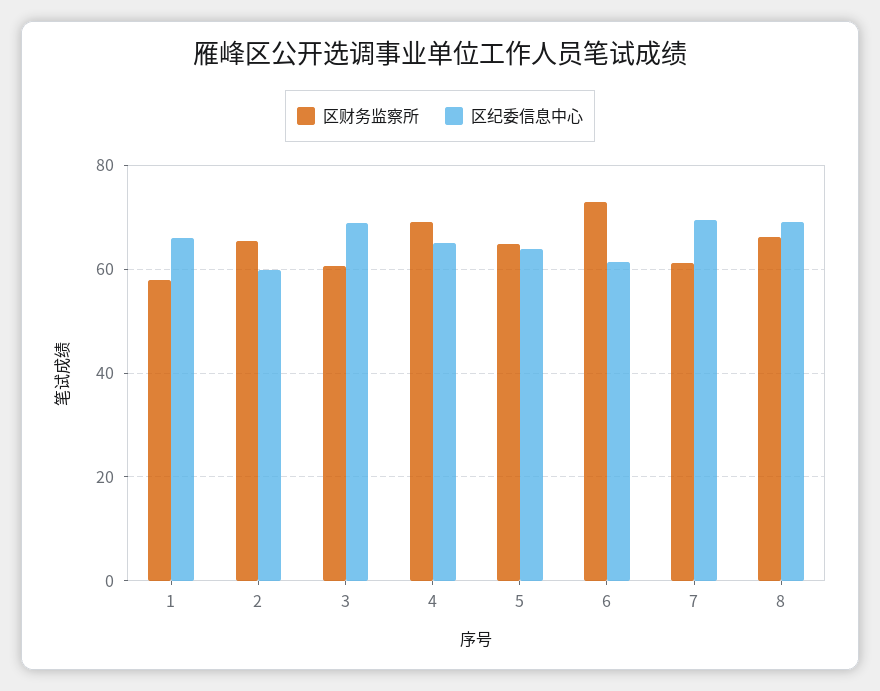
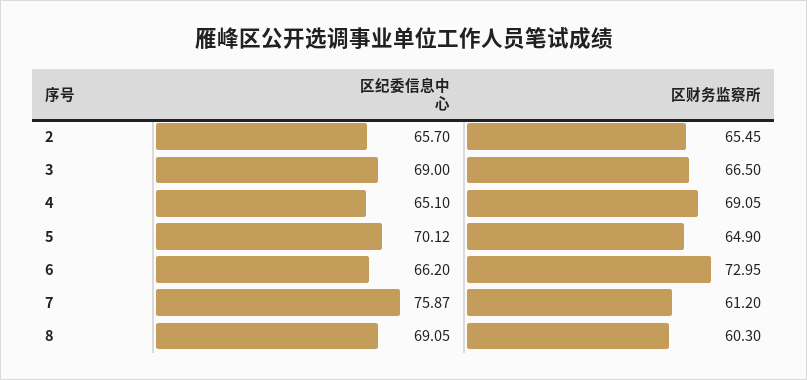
区财务监察所, 1: 58 -> none
区纪委信息中心, 1: 66 -> none
区纪委信息中心, 2: 60 -> 65.7
区财务监察所, 3: 60 -> 66.5
区纪委信息中心, 5: 64 -> 70.12
区纪委信息中心, 6: 62 -> 66.2
区纪委信息中心, 7: 70 -> 75.87
区财务监察所, 8: 66 -> 60.3

